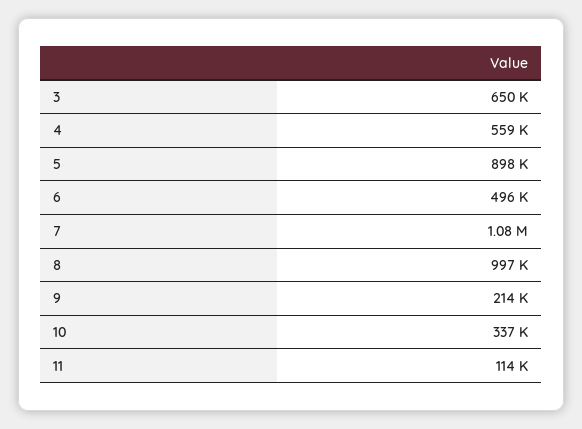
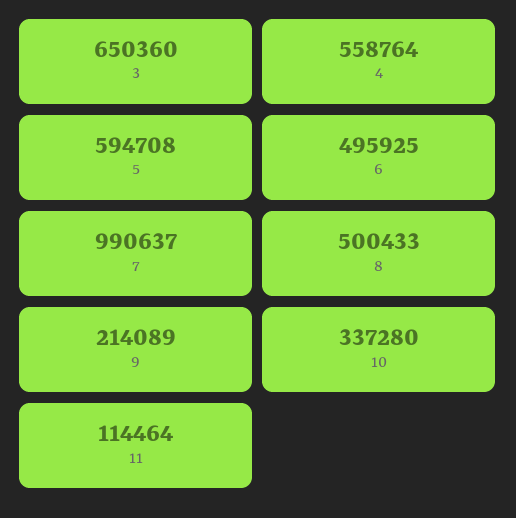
5: 898000 -> 594708
7: 1080000 -> 990637
8: 997000 -> 500433

